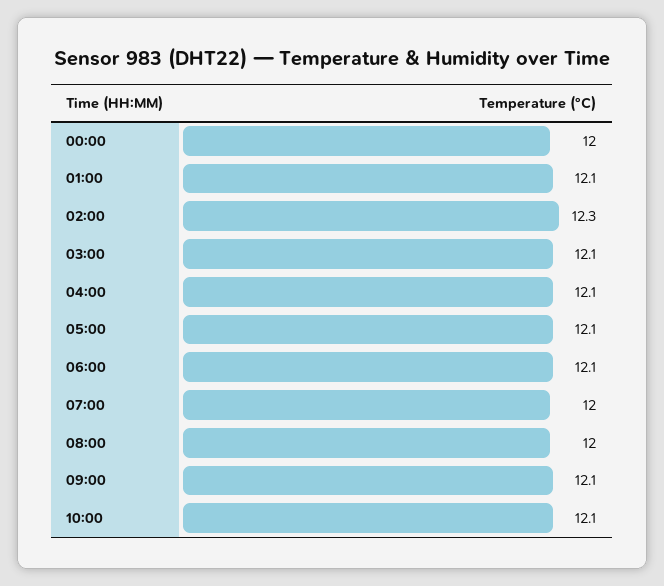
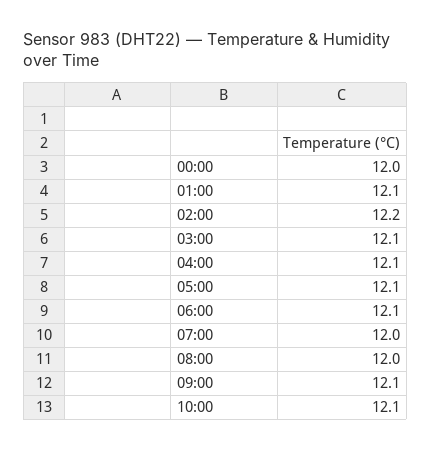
02:00: 12.3 -> 12.2

